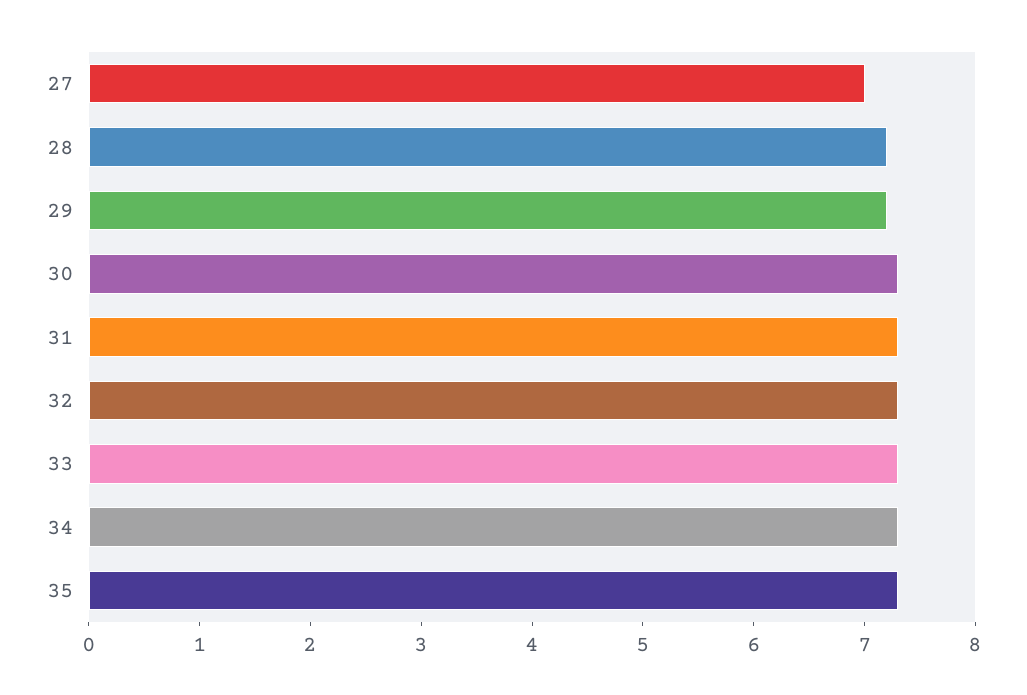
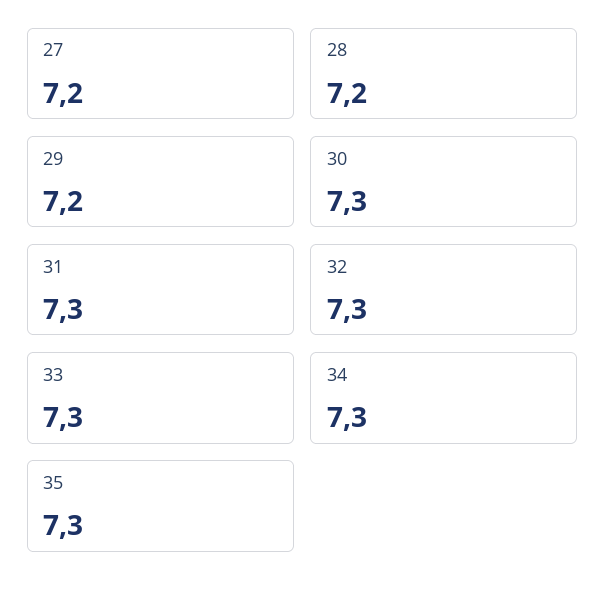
27: 7 -> 7.2

